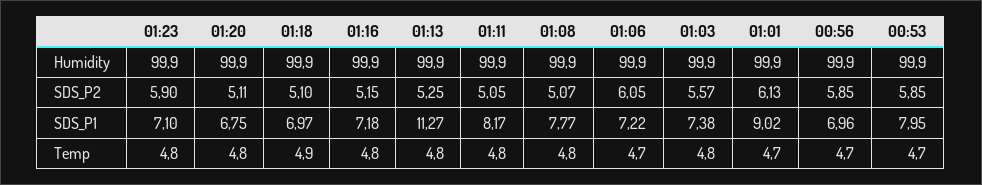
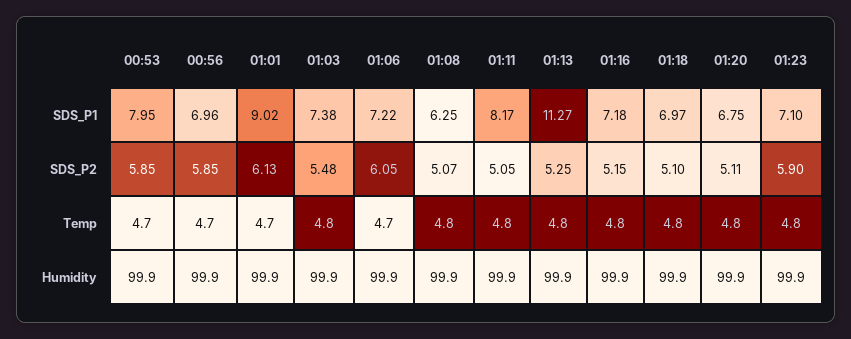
01:03, SDS_P2: 5.57 -> 5.48
01:08, SDS_P1: 7.77 -> 6.25
01:18, Temp: 4.9 -> 4.8

